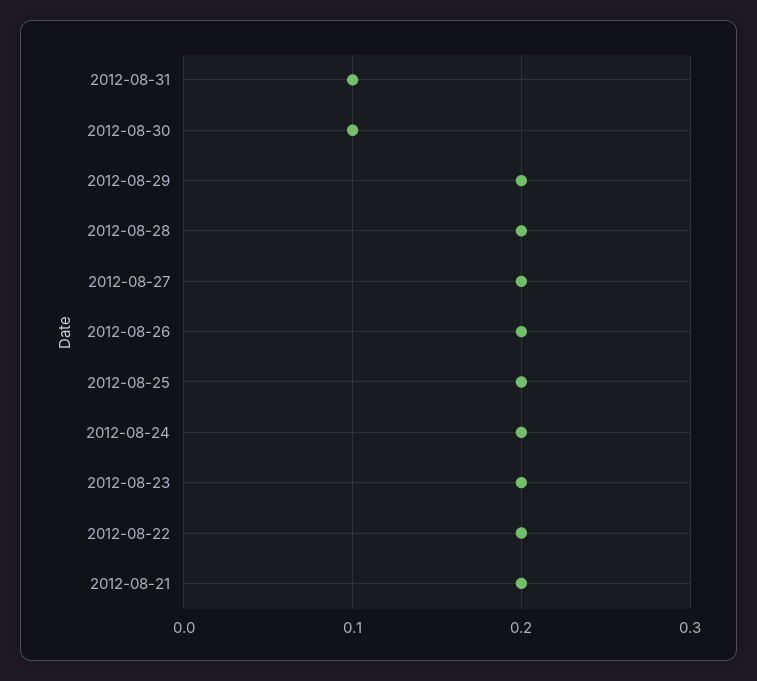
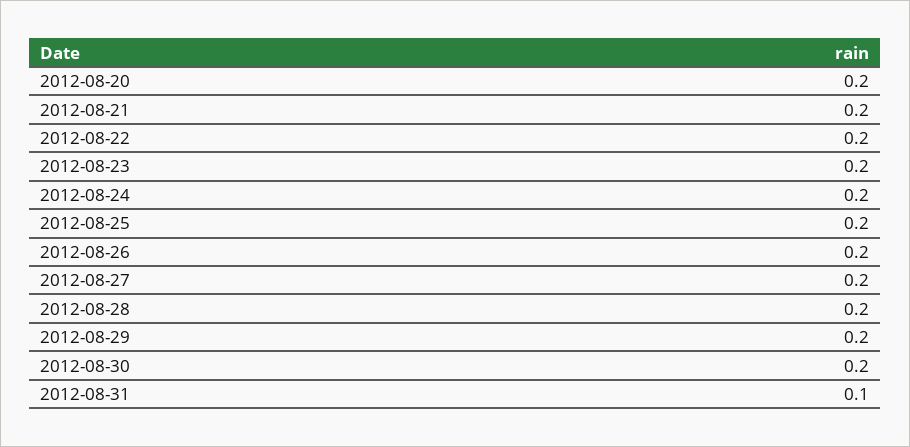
2012-08-30: 0.1 -> 0.2
2012-08-20: none -> 0.2

